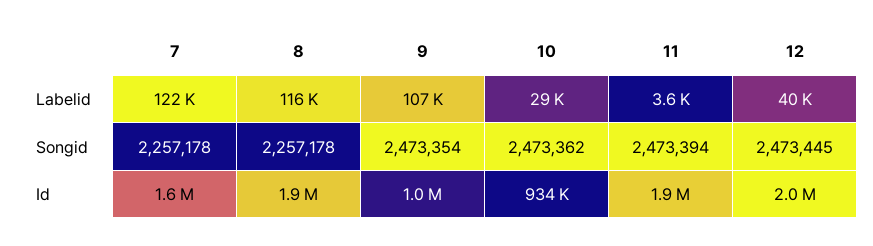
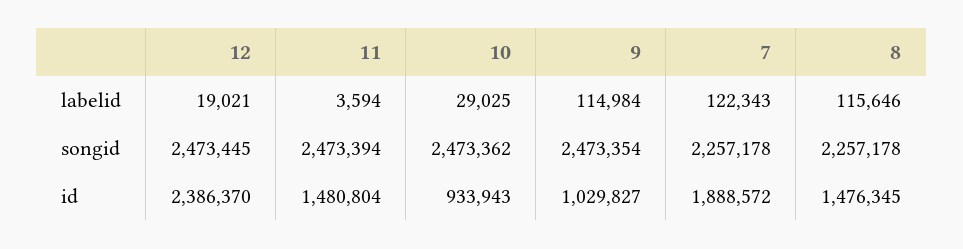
9, Labelid: 107000 -> 114984
12, Labelid: 40000 -> 19021
7, Id: 1600000 -> 1888572
8, Id: 1900000 -> 1476345
11, Id: 1900000 -> 1480804
12, Id: 2000000 -> 2386370

